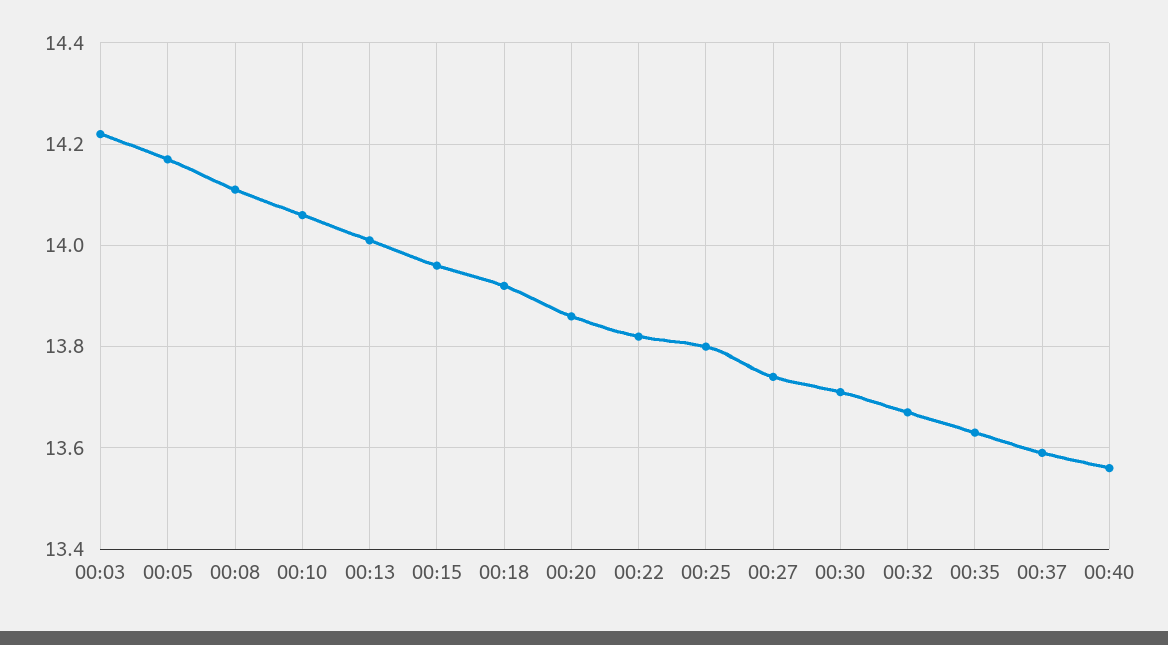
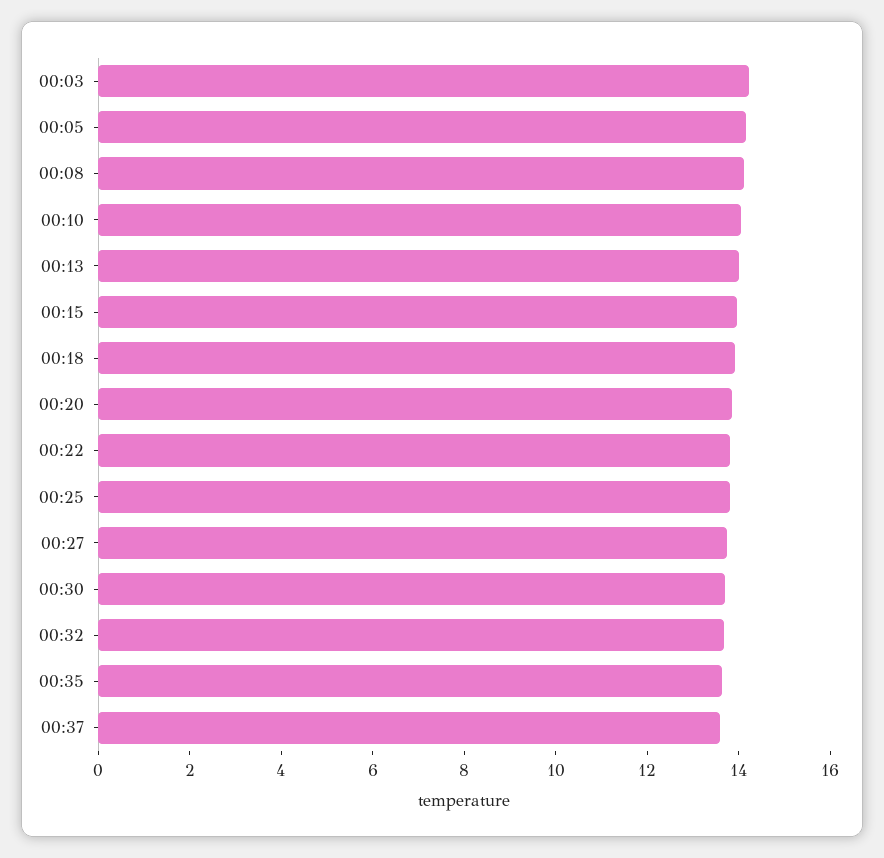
00:40: 13.55 -> none

